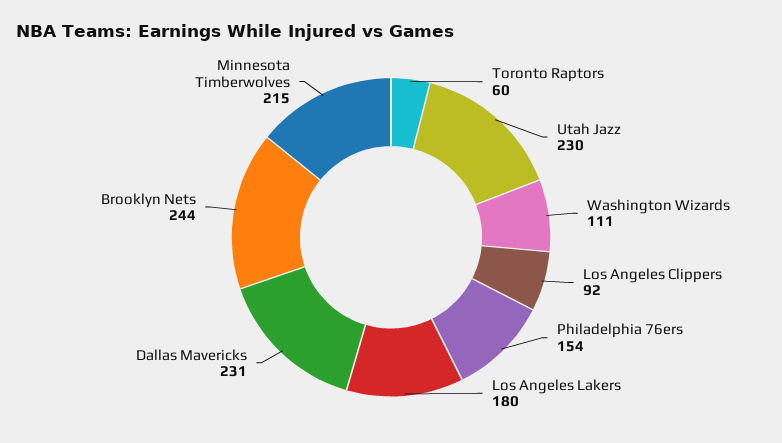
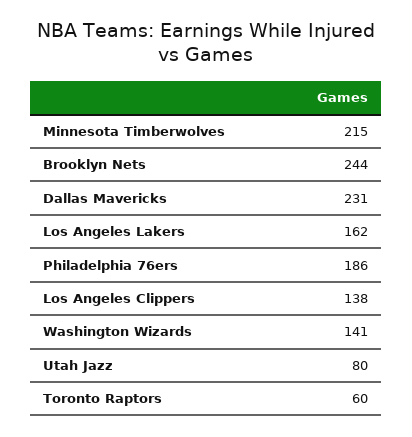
Utah Jazz: 230 -> 80
Washington Wizards: 111 -> 141
Los Angeles Clippers: 92 -> 138
Philadelphia 76ers: 154 -> 186
Los Angeles Lakers: 180 -> 162

